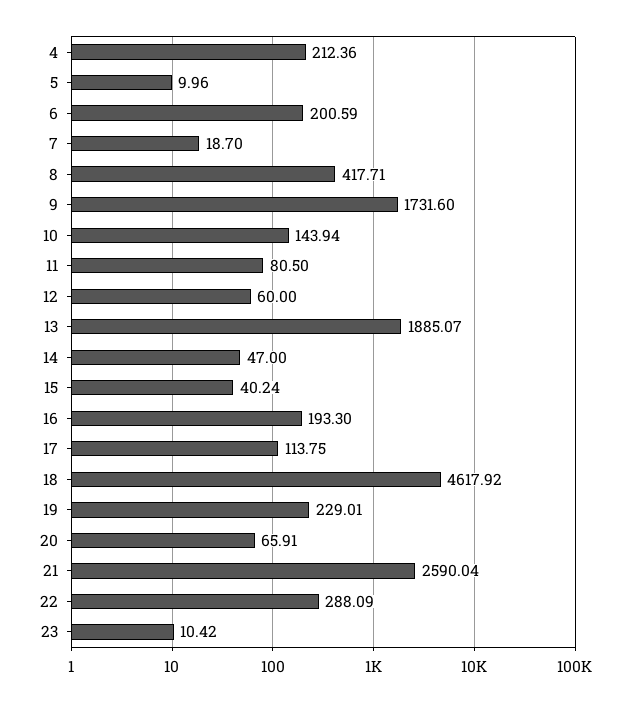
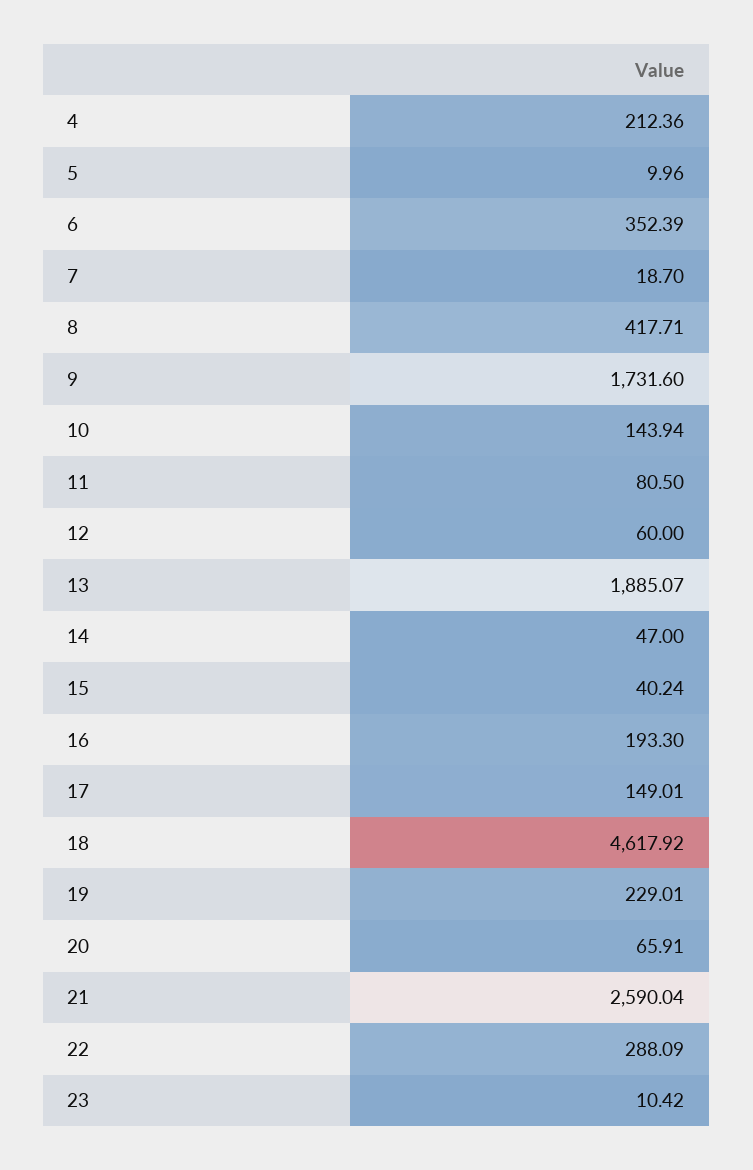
6: 200.59 -> 352.39
17: 113.75 -> 149.01

